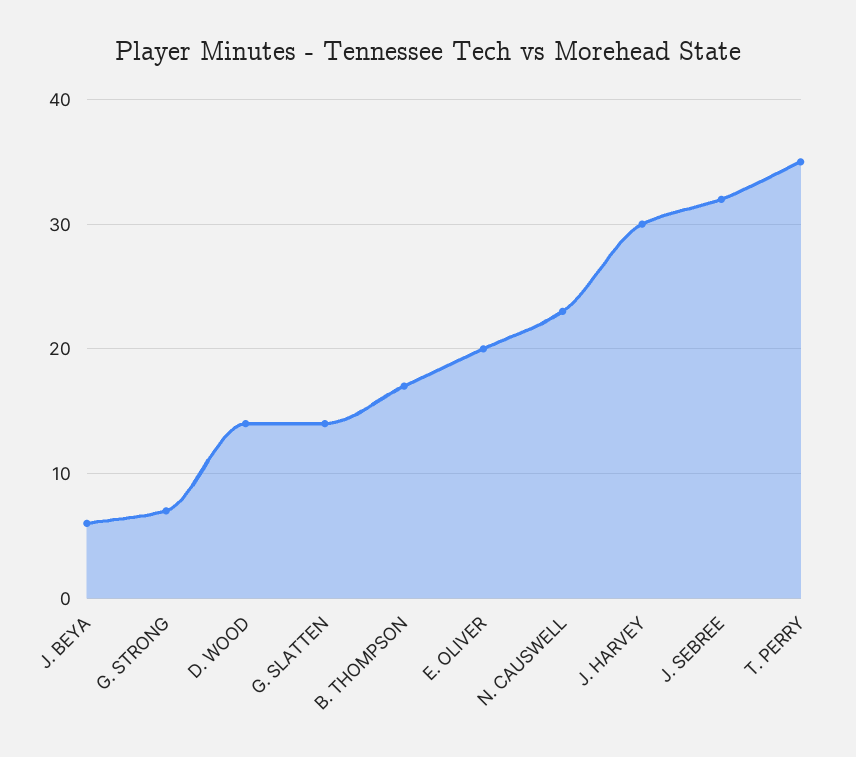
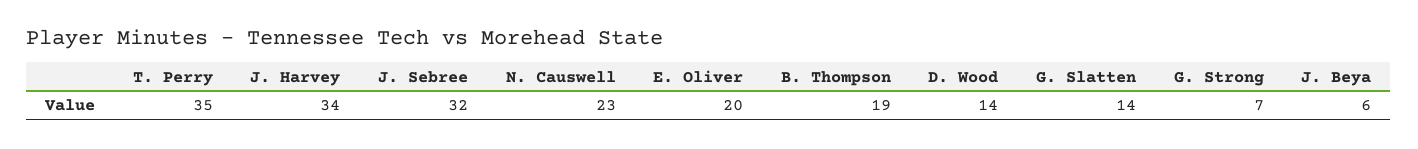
B. THOMPSON: 17 -> 19
J. HARVEY: 30 -> 34

